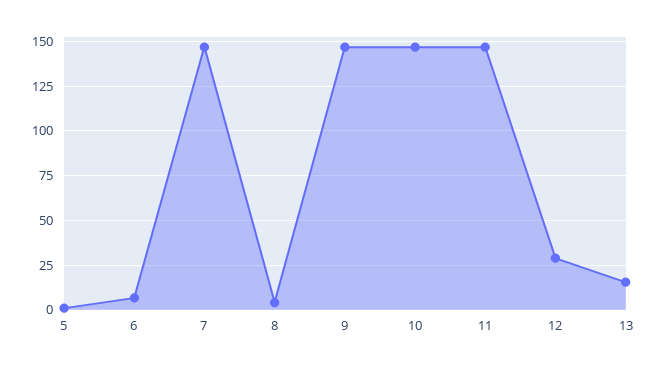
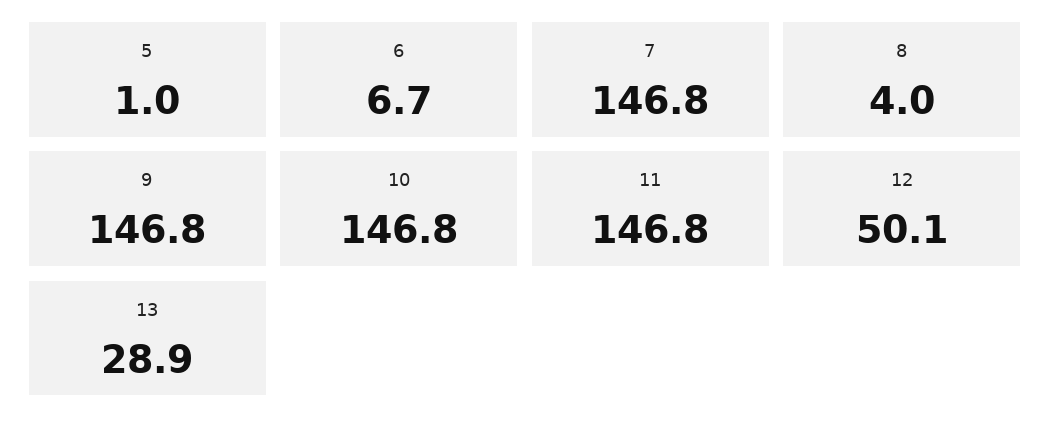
12: 30 -> 50.1
13: 15 -> 28.9

